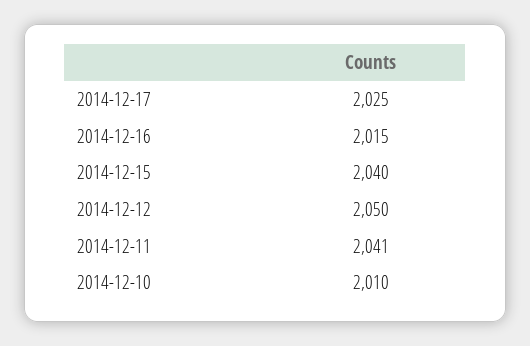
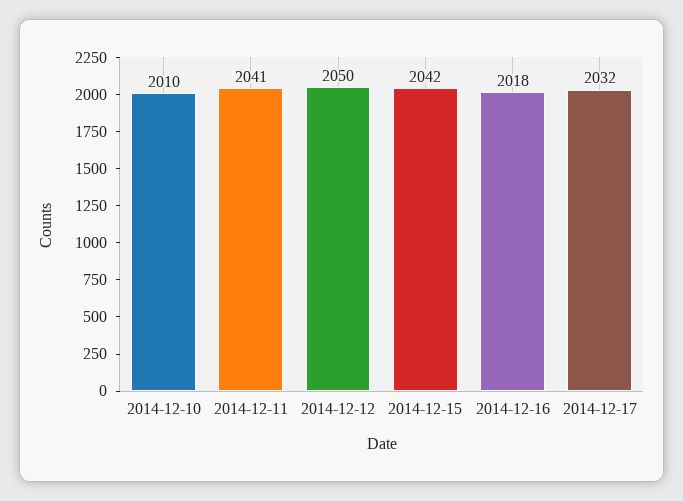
2014-12-17: 2025 -> 2032
2014-12-16: 2015 -> 2018
2014-12-15: 2040 -> 2042

